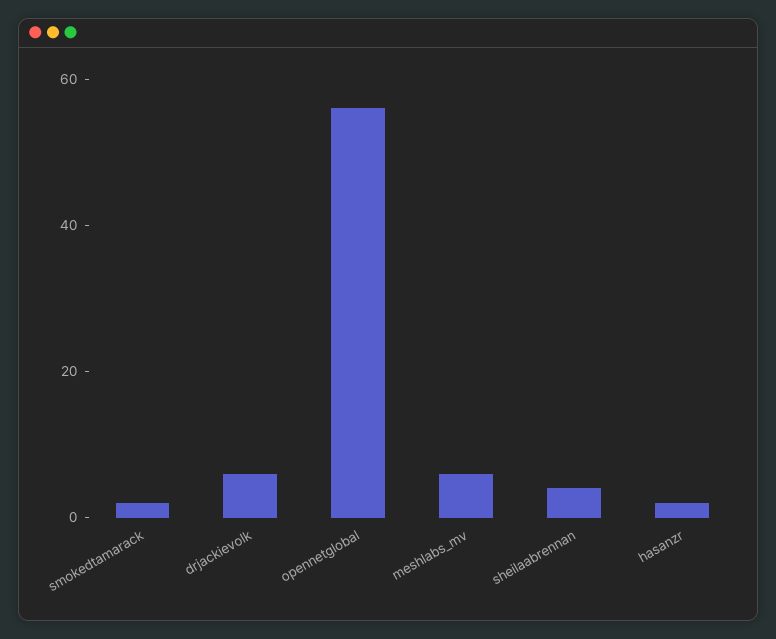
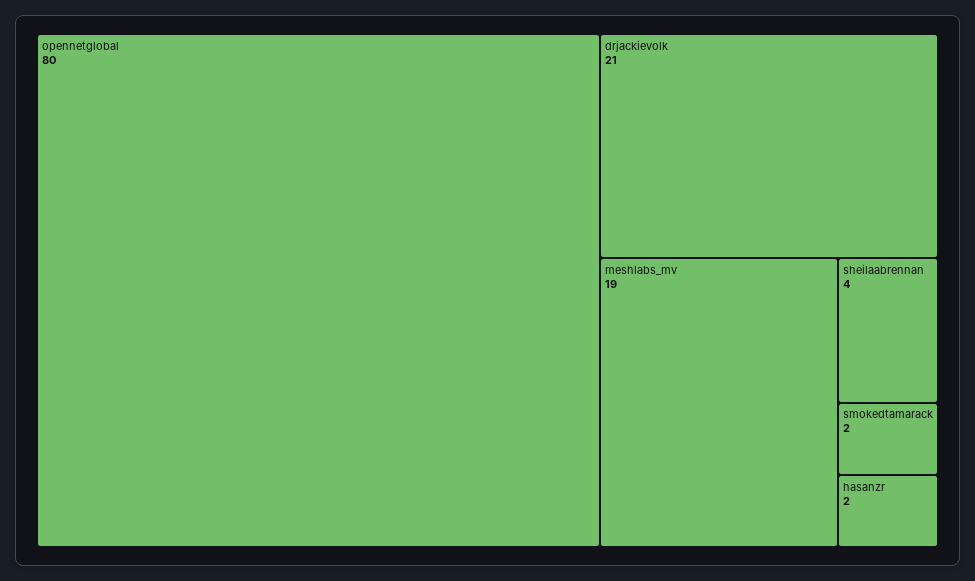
drjackievolk: 5 -> 21
opennetglobal: 55 -> 80
meshlabs_mv: 5 -> 19

